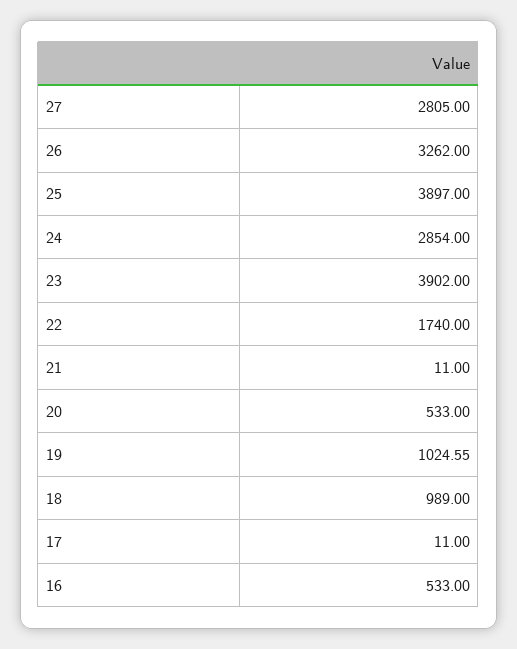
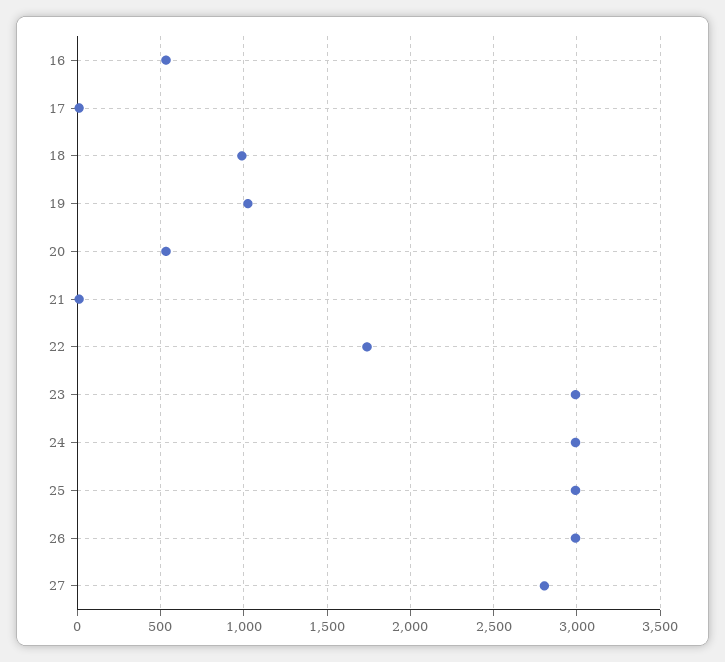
26: 3262 -> 3000
25: 3897 -> 3000
24: 2854 -> 3000
23: 3902 -> 3000

